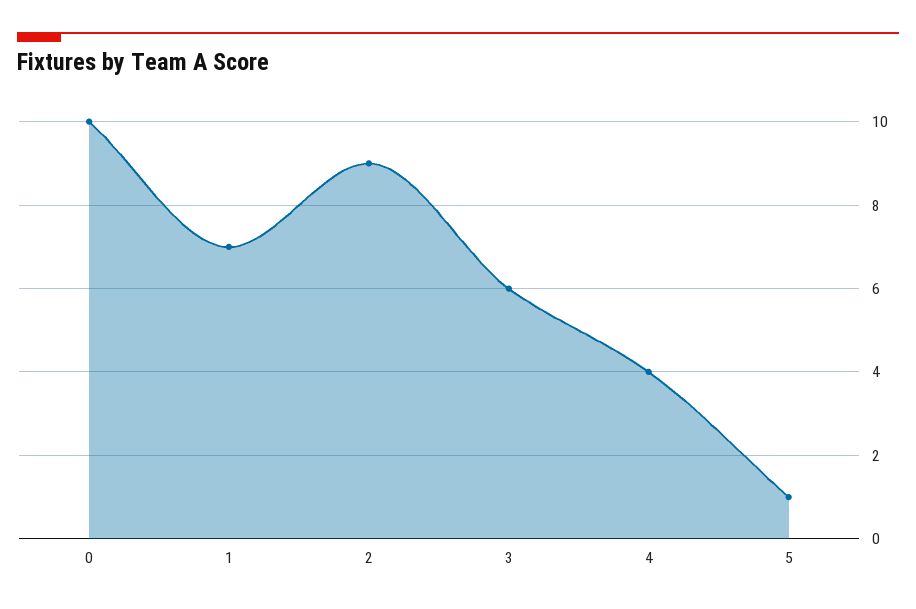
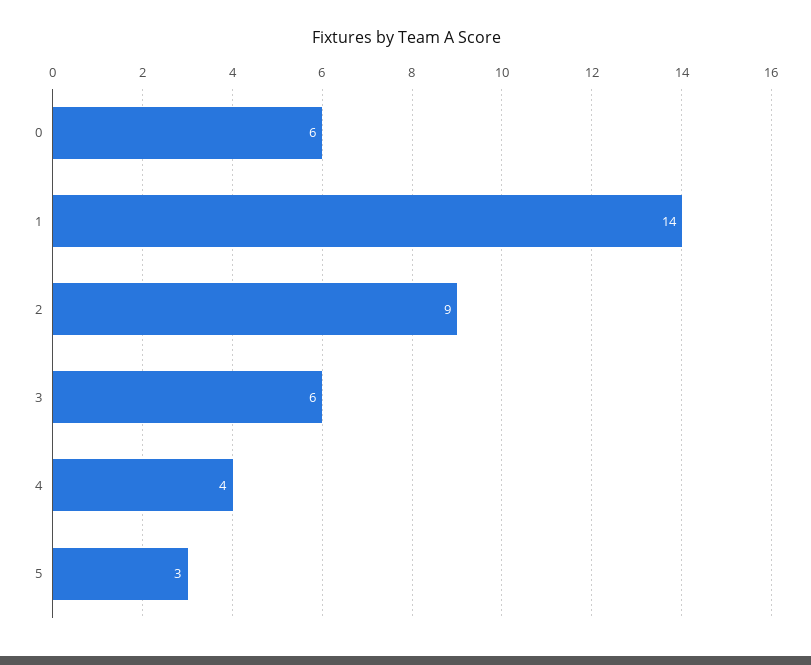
0: 10 -> 6
1: 7 -> 14
5: 1 -> 3

